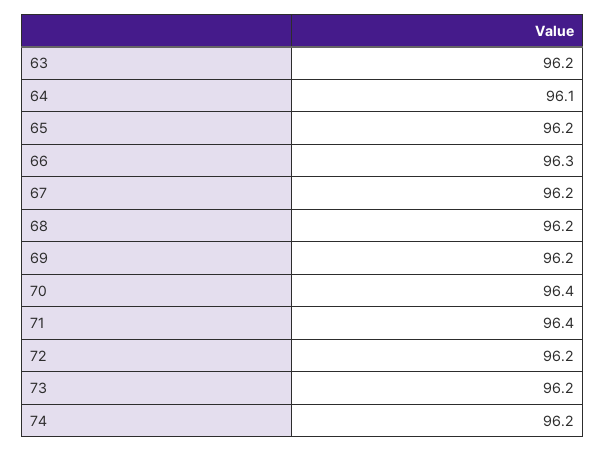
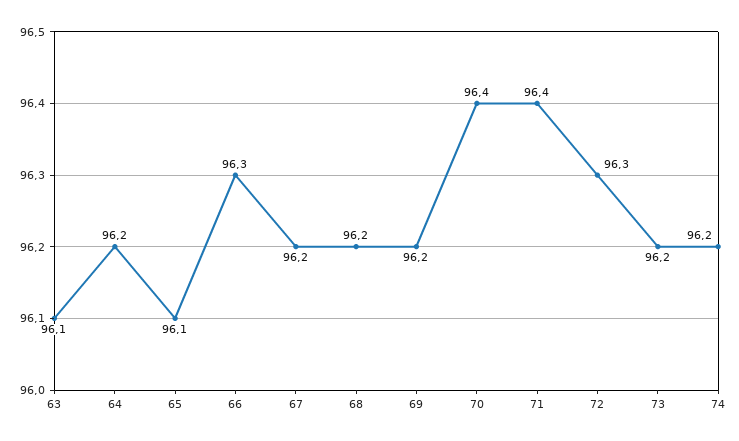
63: 96.2 -> 96.1
64: 96.1 -> 96.2
65: 96.2 -> 96.1
72: 96.2 -> 96.3

